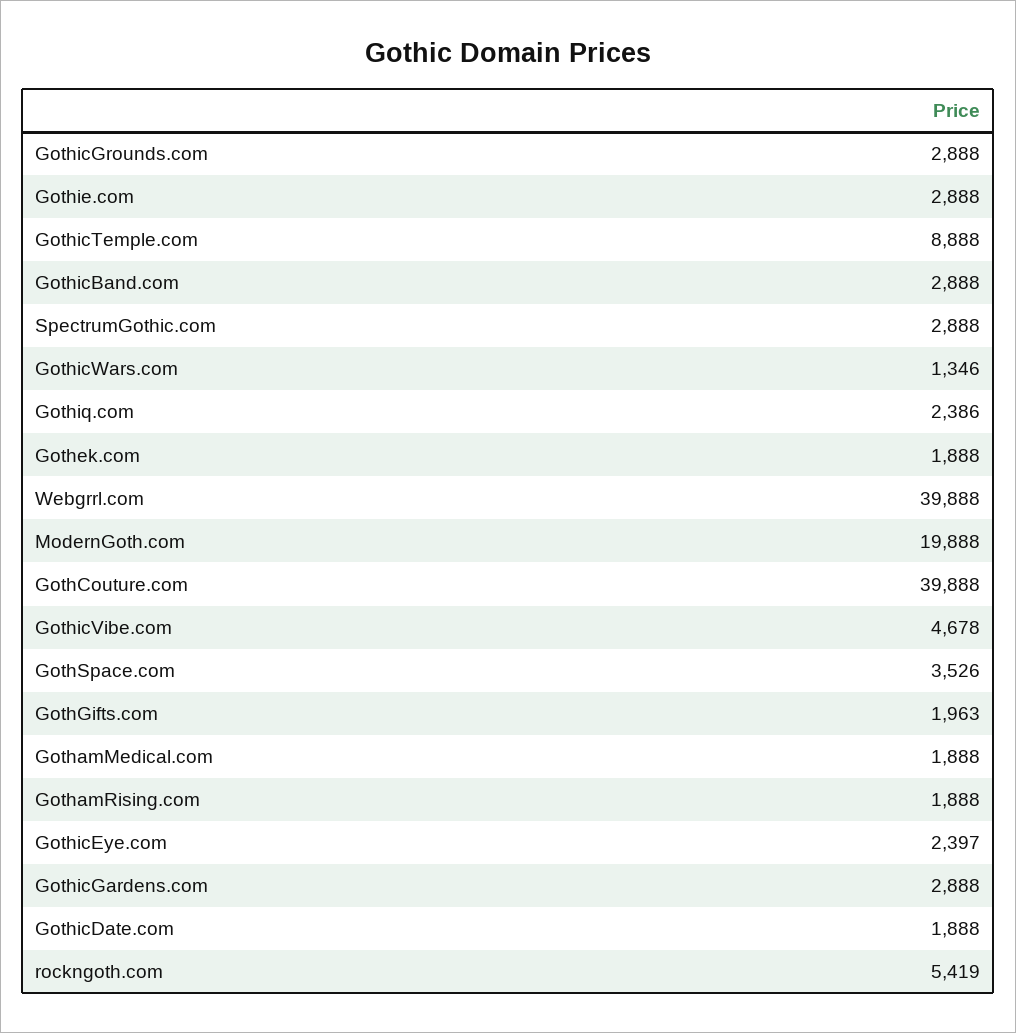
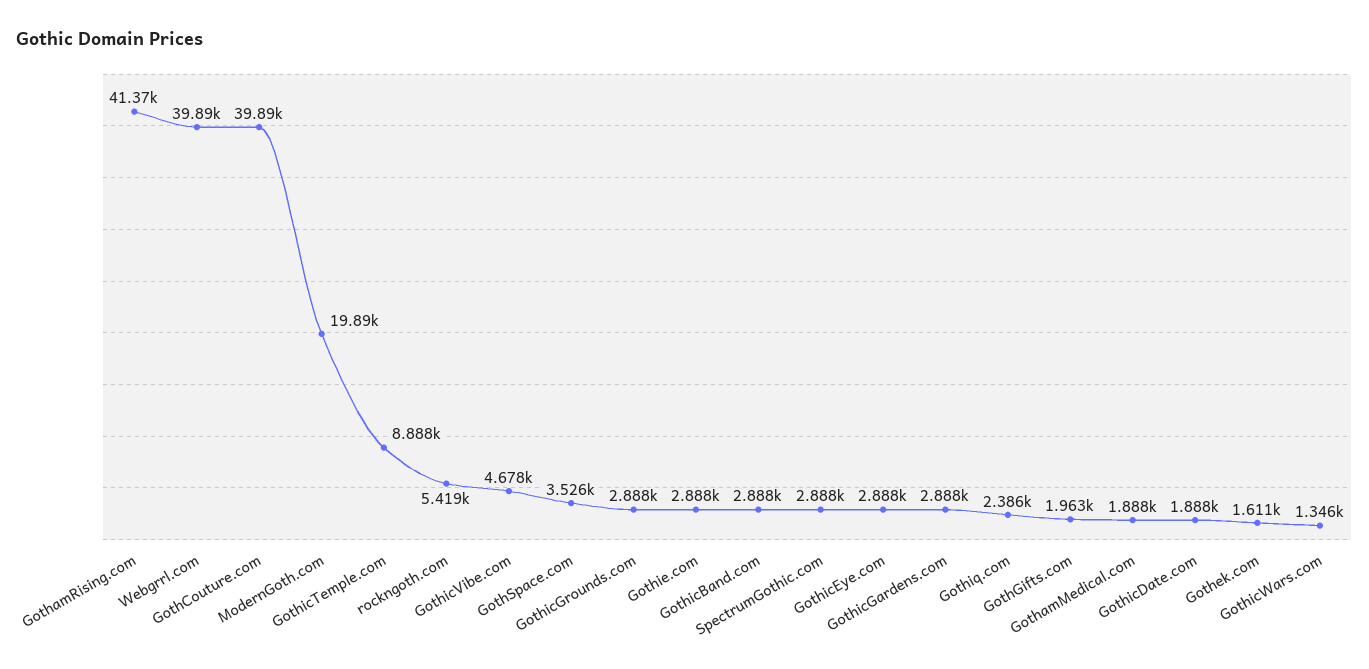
Gothek.com: 1888 -> 1611
GothamRising.com: 1888 -> 41370
GothicEye.com: 2397 -> 2888

